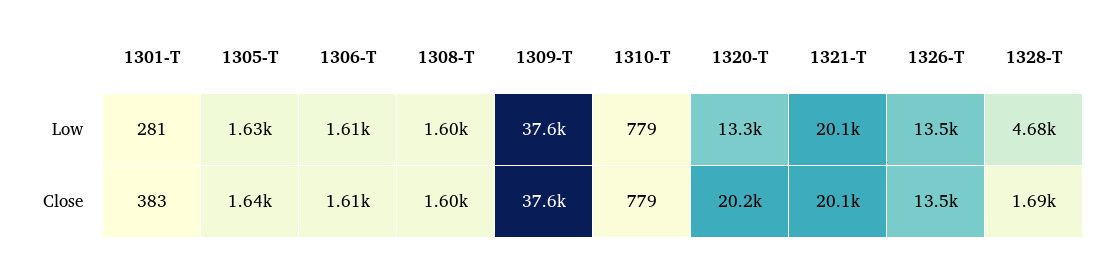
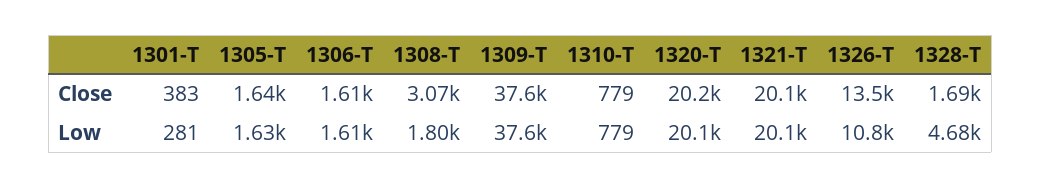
1308-T, Low: 1600 -> 1800
1320-T, Low: 13300 -> 20100
1326-T, Low: 13500 -> 10800
1308-T, Close: 1600 -> 3070

